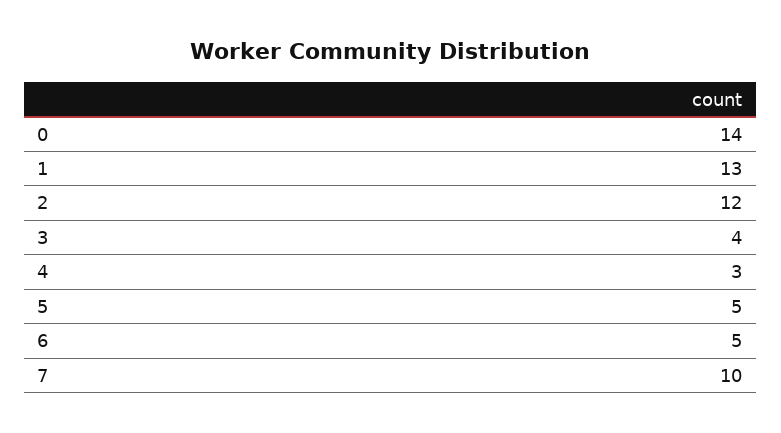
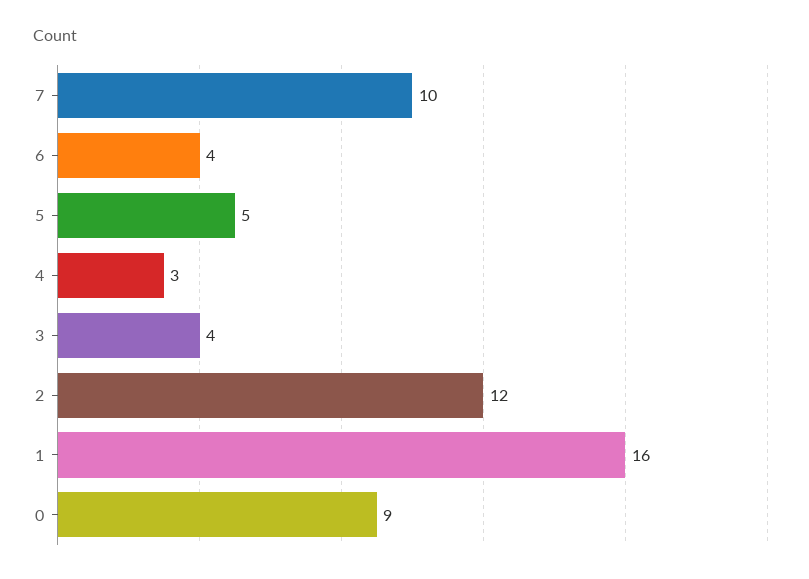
0: 14 -> 9
1: 13 -> 16
6: 5 -> 4

